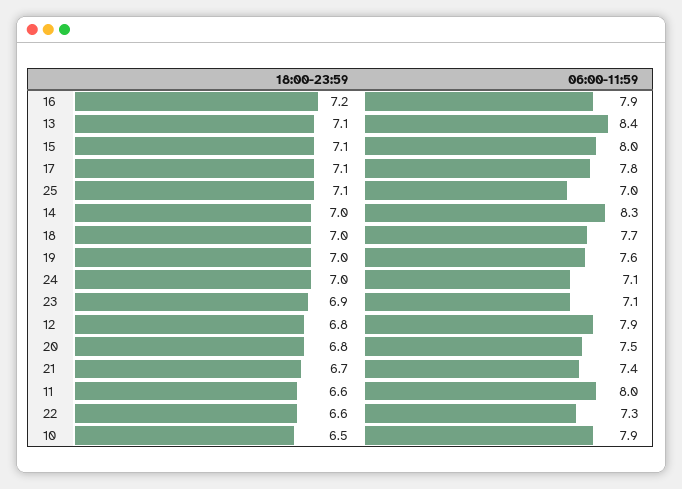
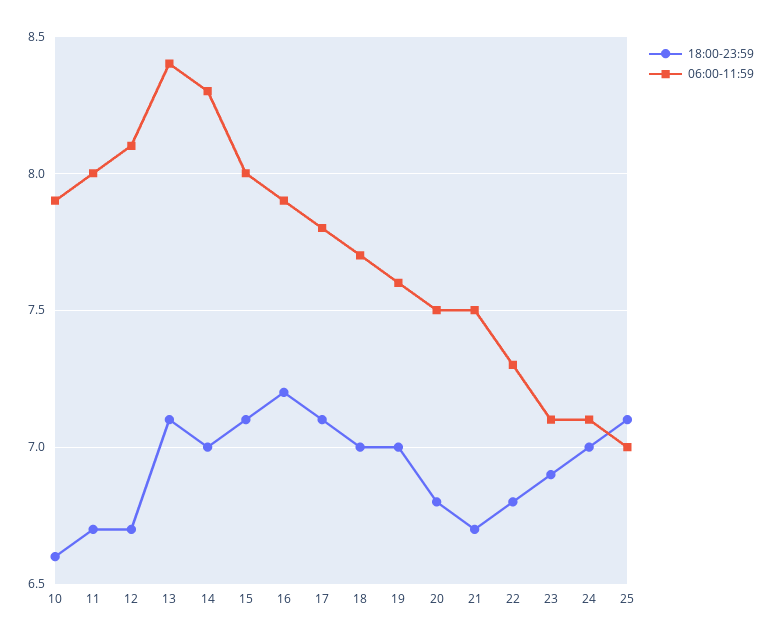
18:00-23:59, 12: 6.8 -> 6.7
06:00-11:59, 12: 7.9 -> 8.1
06:00-11:59, 21: 7.4 -> 7.5
18:00-23:59, 11: 6.6 -> 6.7
18:00-23:59, 22: 6.6 -> 6.8
18:00-23:59, 10: 6.5 -> 6.6

